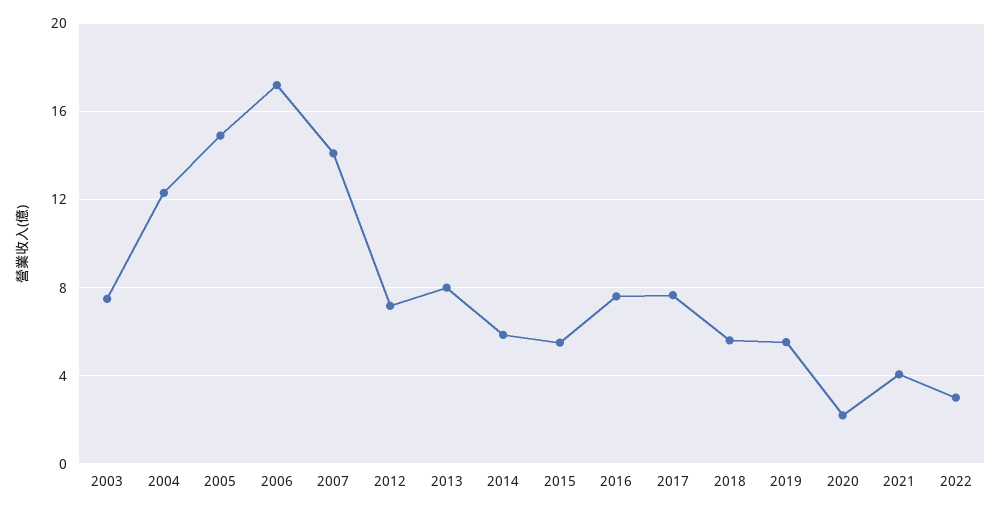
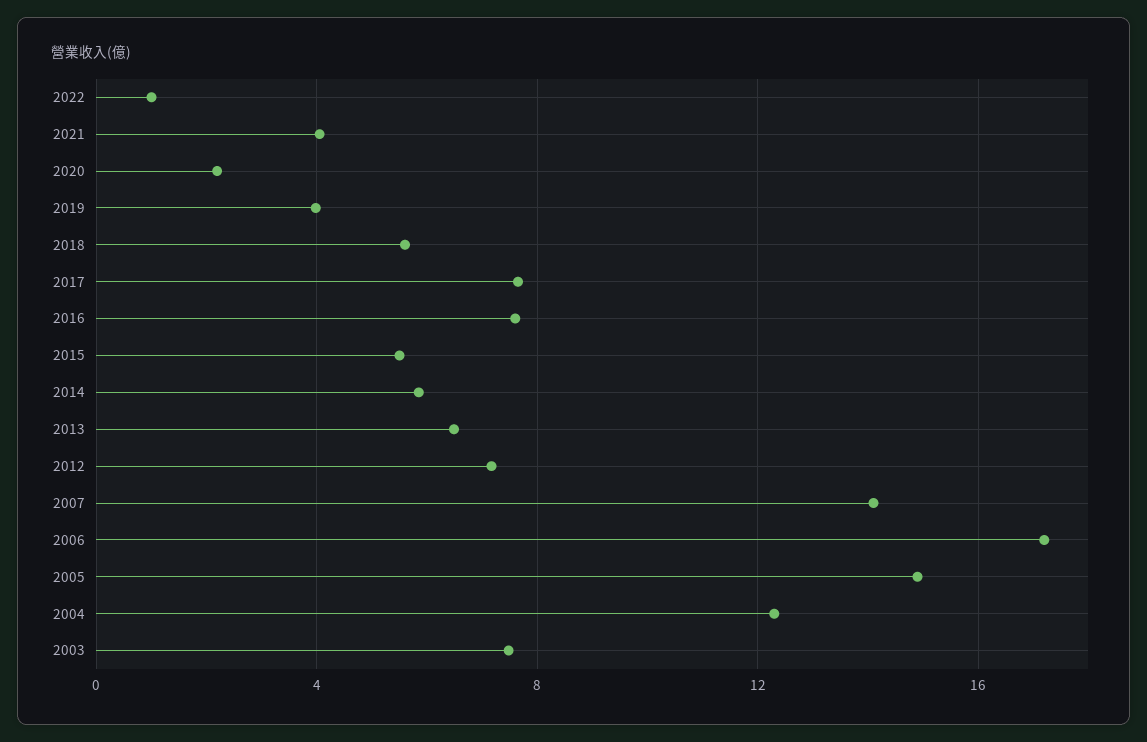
2013: 8 -> 6.5
2019: 5.5 -> 4
2022: 3 -> 1

